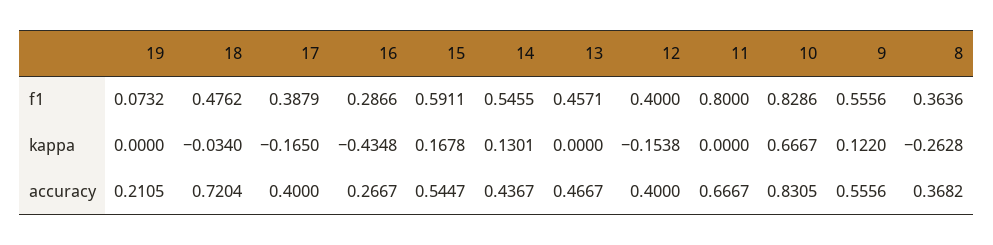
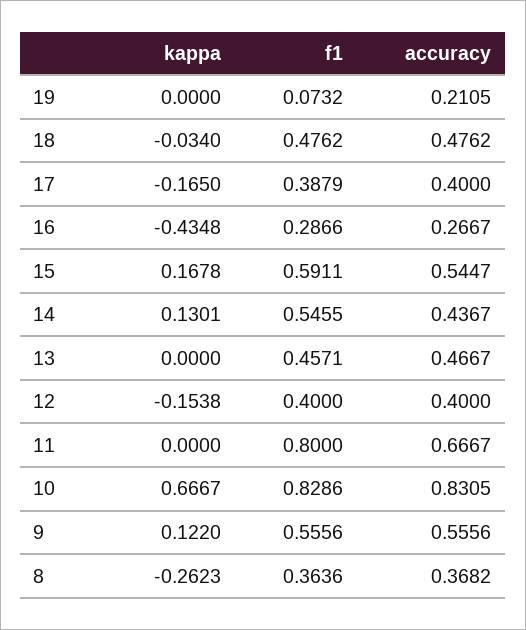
8, kappa: -0.2628 -> -0.2623
18, accuracy: 0.7204 -> 0.4762

